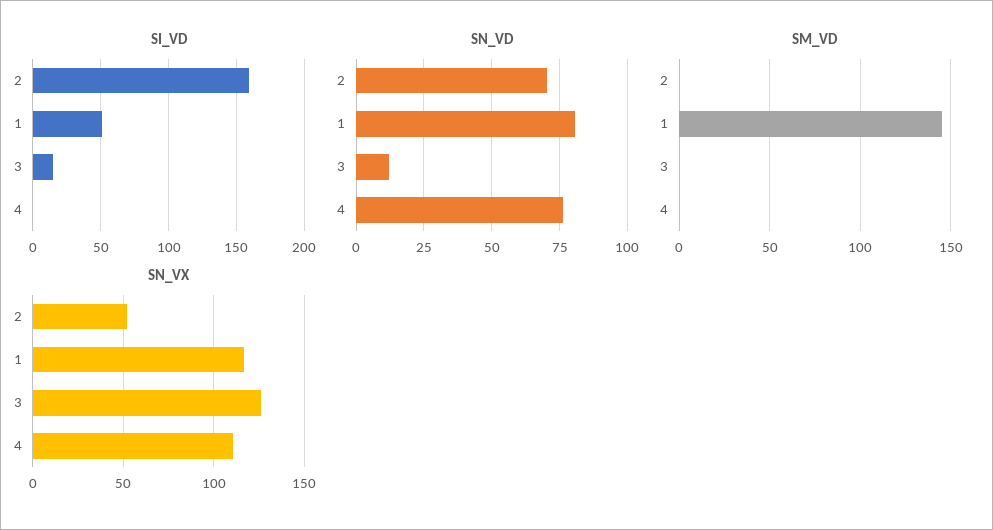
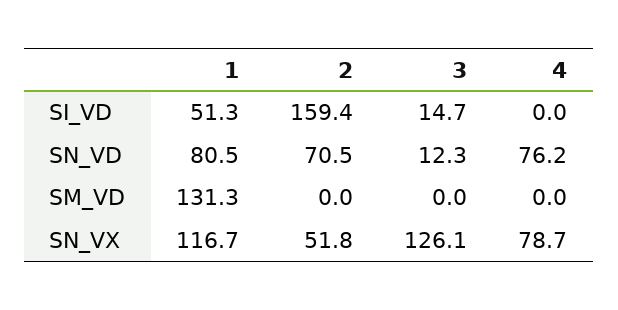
SM_VD, 1: 145 -> 131.3
SN_VX, 4: 110 -> 78.7

